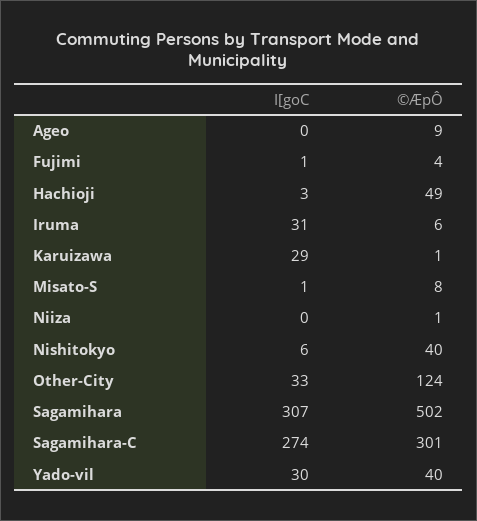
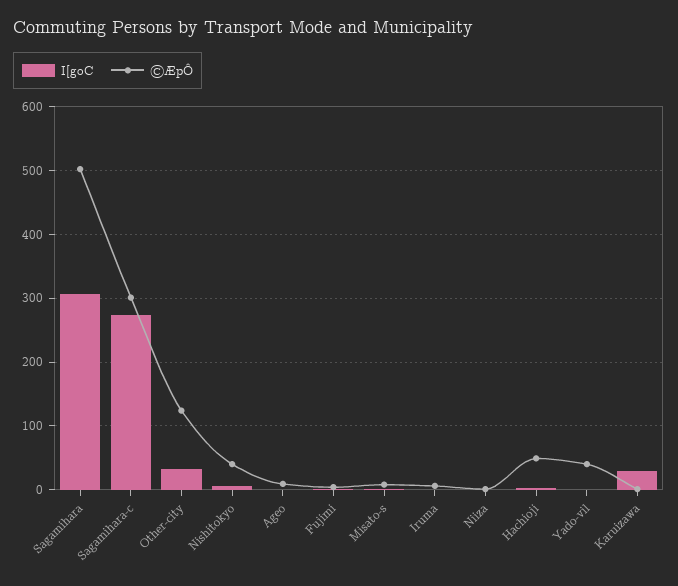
I[goC, Iruma: 31 -> 0
I[goC, Yado-vil: 30 -> 0

